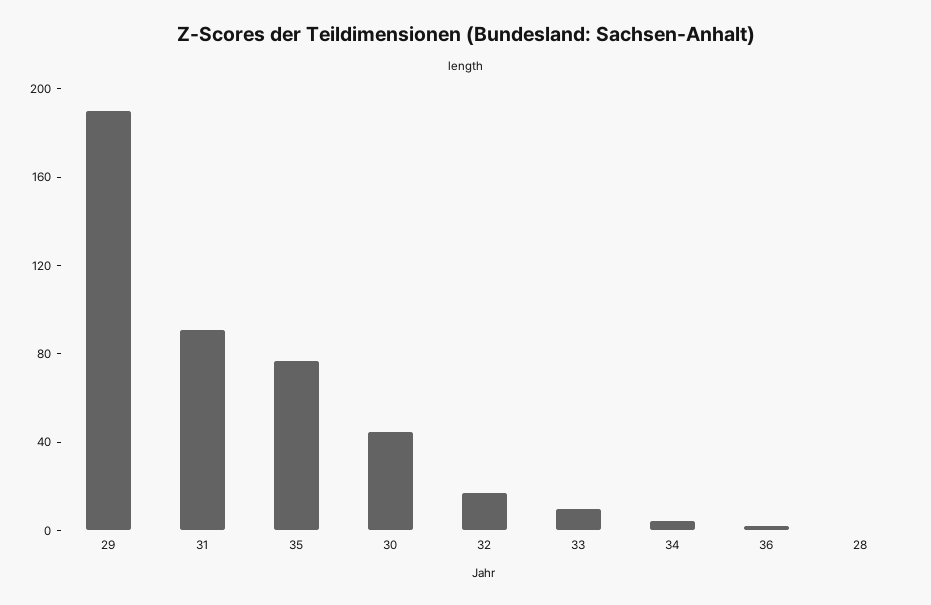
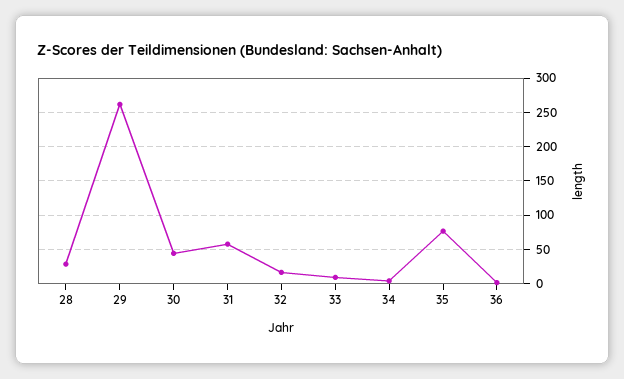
29: 190 -> 260
31: 90 -> 60
28: 0 -> 30

